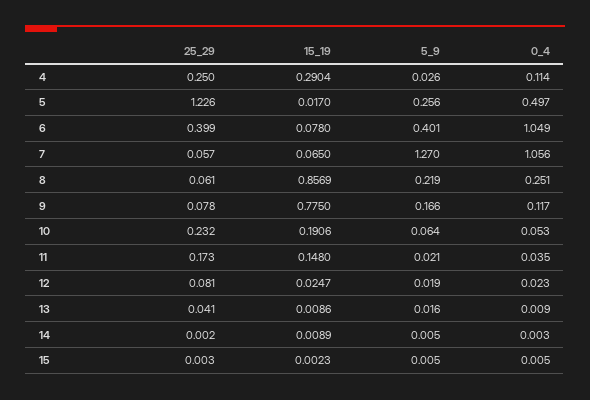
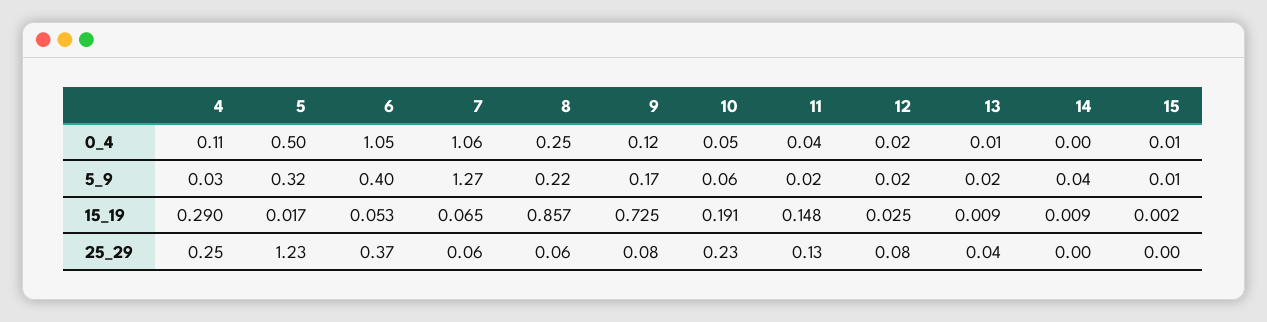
5_9, 5: 0.256 -> 0.32
25_29, 6: 0.399 -> 0.37
15_19, 6: 0.078 -> 0.053
15_19, 9: 0.775 -> 0.725
25_29, 11: 0.173 -> 0.13
5_9, 14: 0.005 -> 0.04

